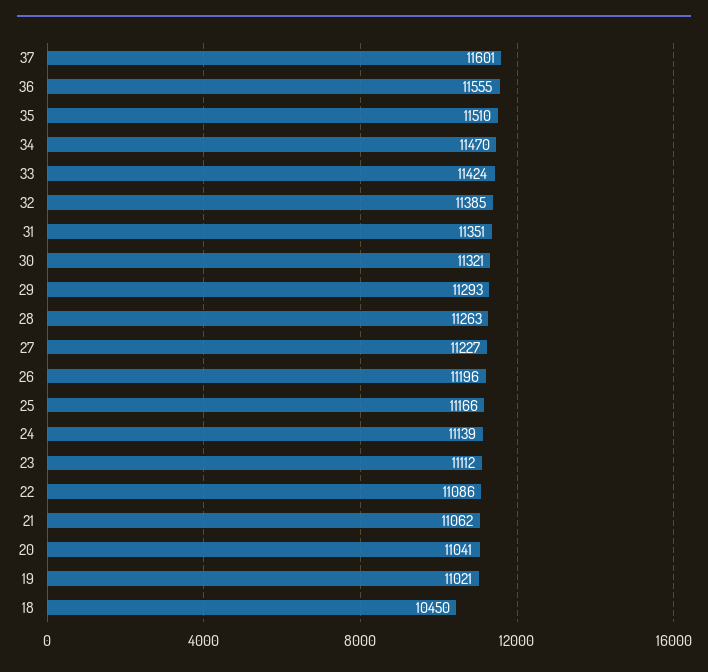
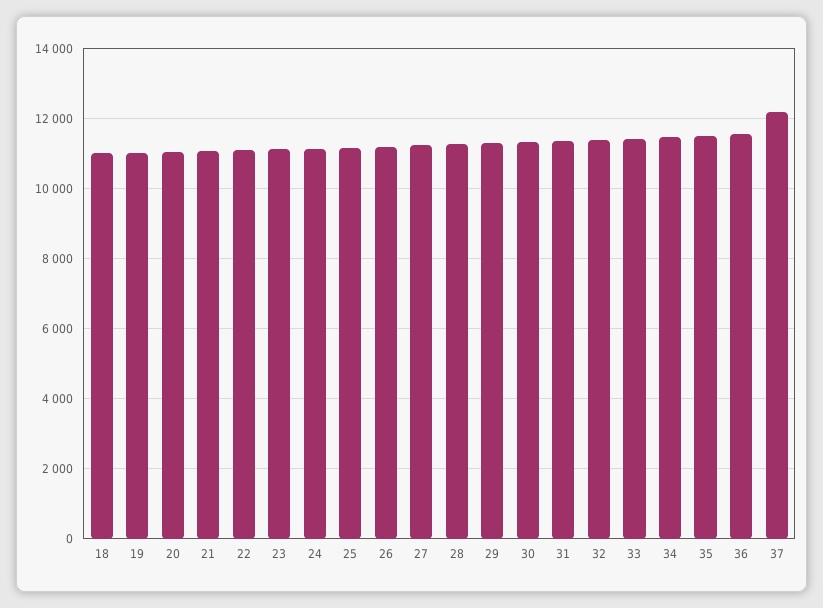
37: 11601 -> 12200
18: 10450 -> 11000

